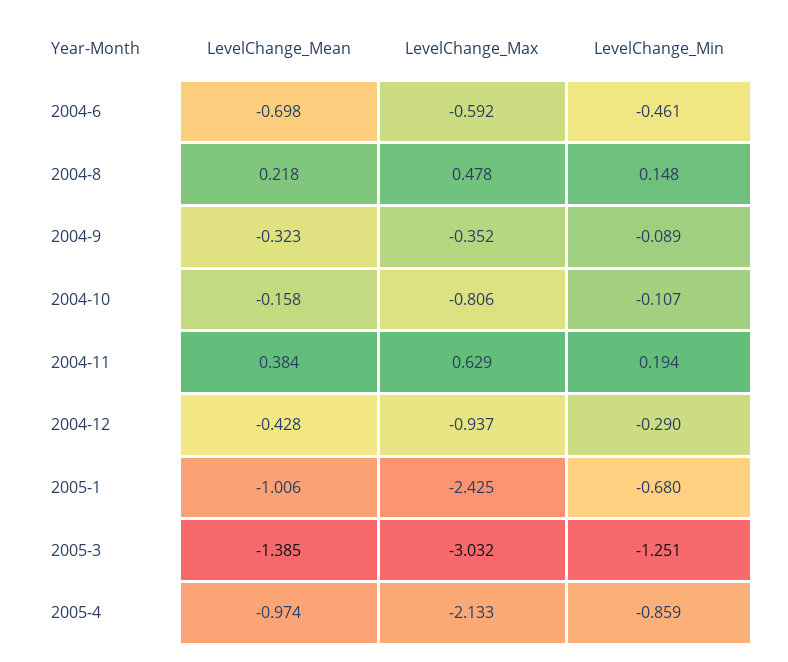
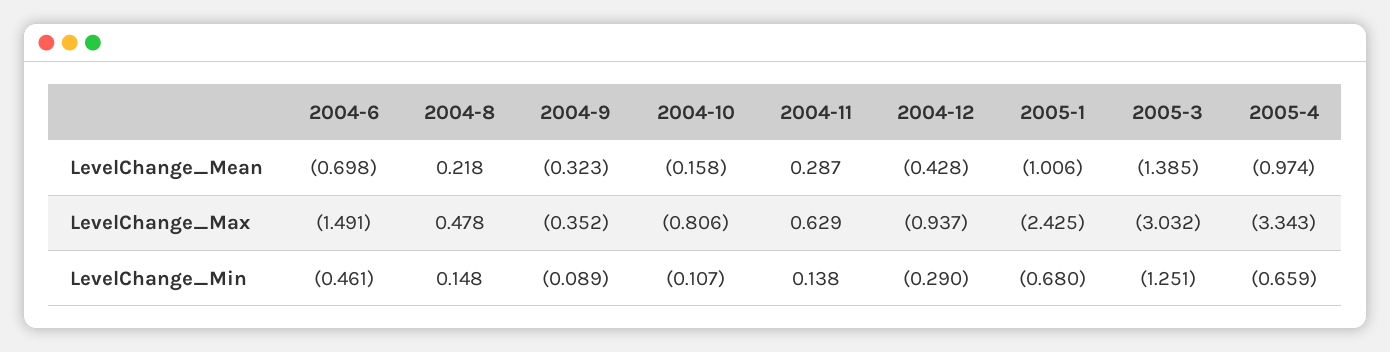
LevelChange_Max, 2004-6: -0.592 -> -1.491
LevelChange_Mean, 2004-11: 0.384 -> 0.287
LevelChange_Min, 2004-11: 0.194 -> 0.138
LevelChange_Max, 2005-4: -2.133 -> -3.343
LevelChange_Min, 2005-4: -0.859 -> -0.659

